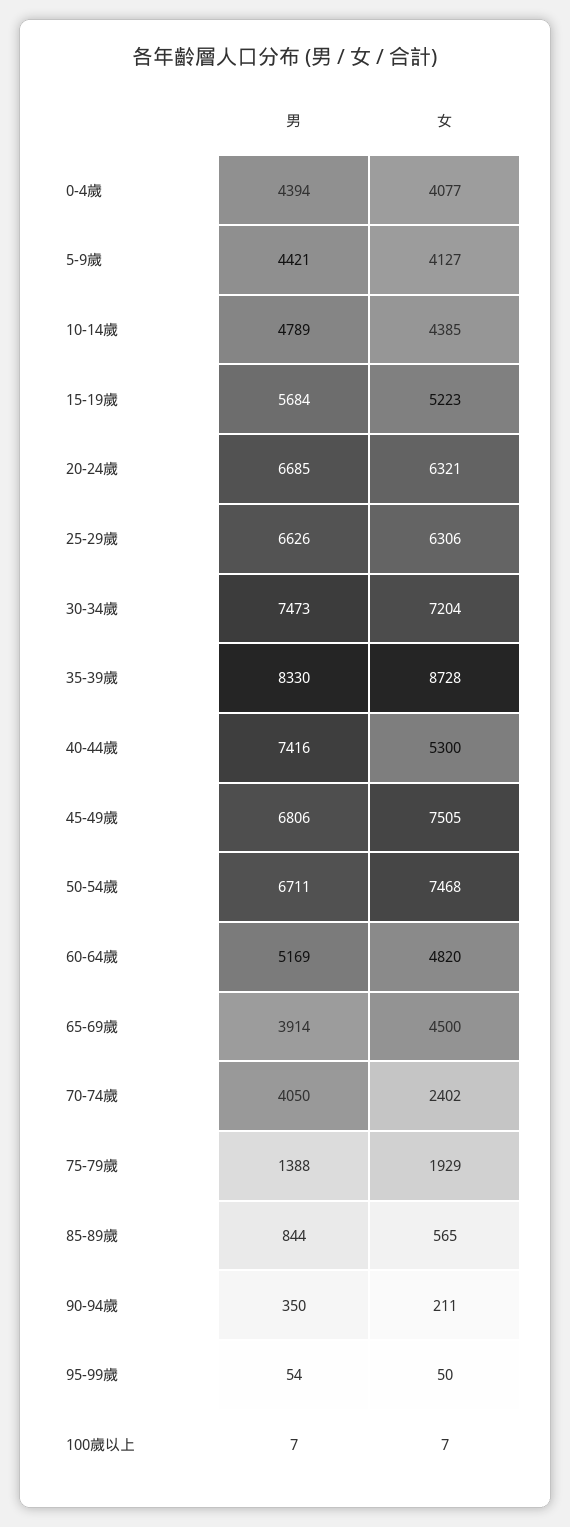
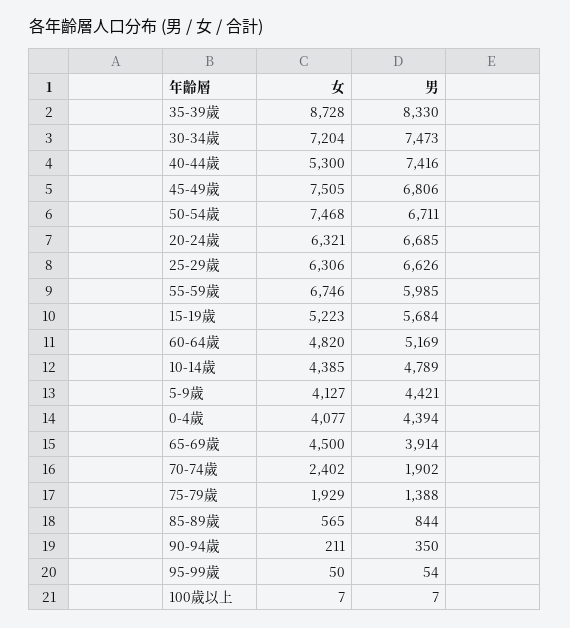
男, 70-74歲: 4050 -> 1902
女, 55-59歲: none -> 6746
男, 55-59歲: none -> 5985

